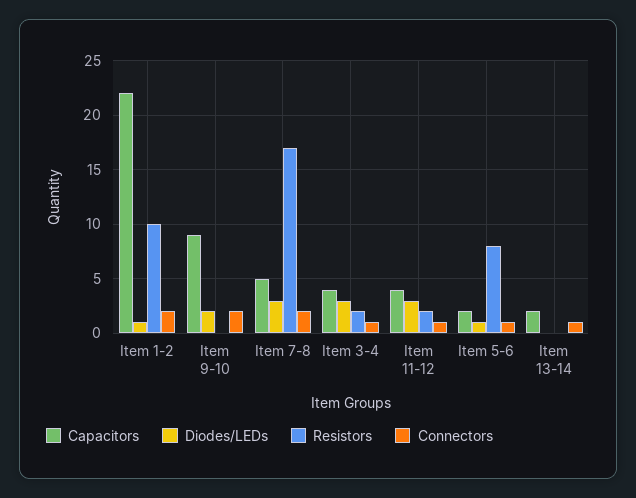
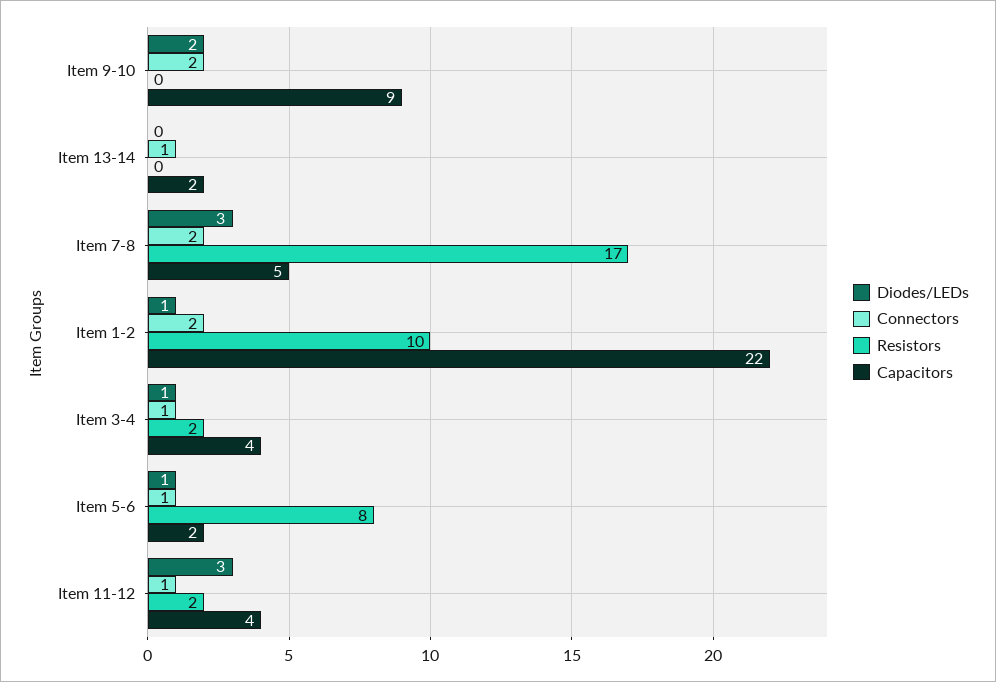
Diodes/LEDs, Item 3-4: 3 -> 1

